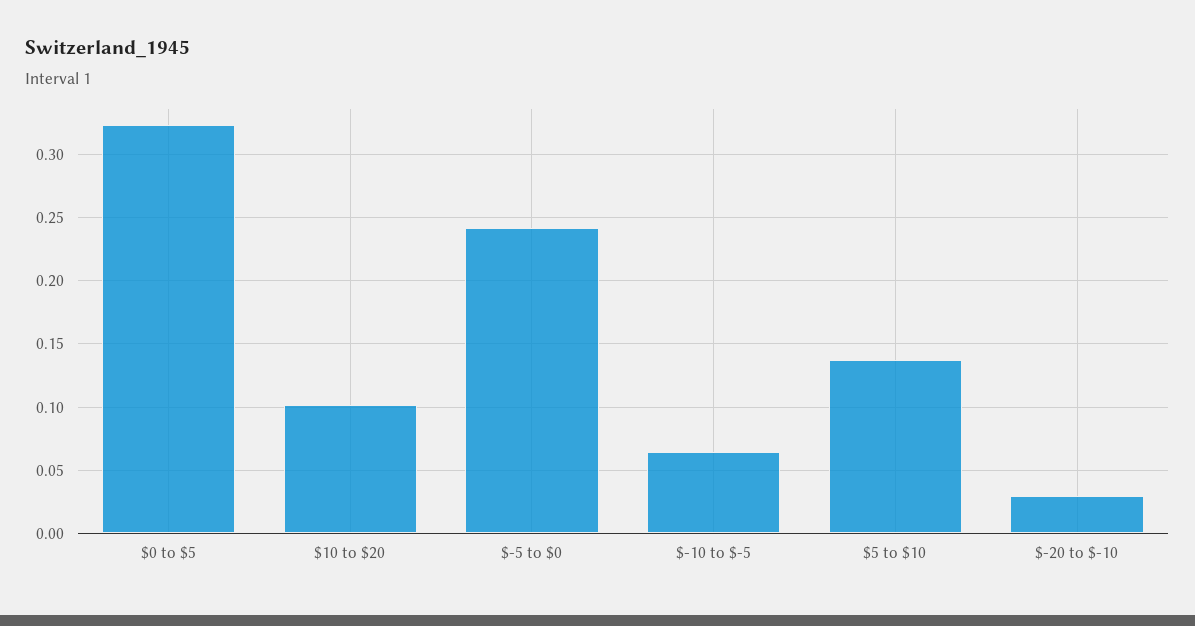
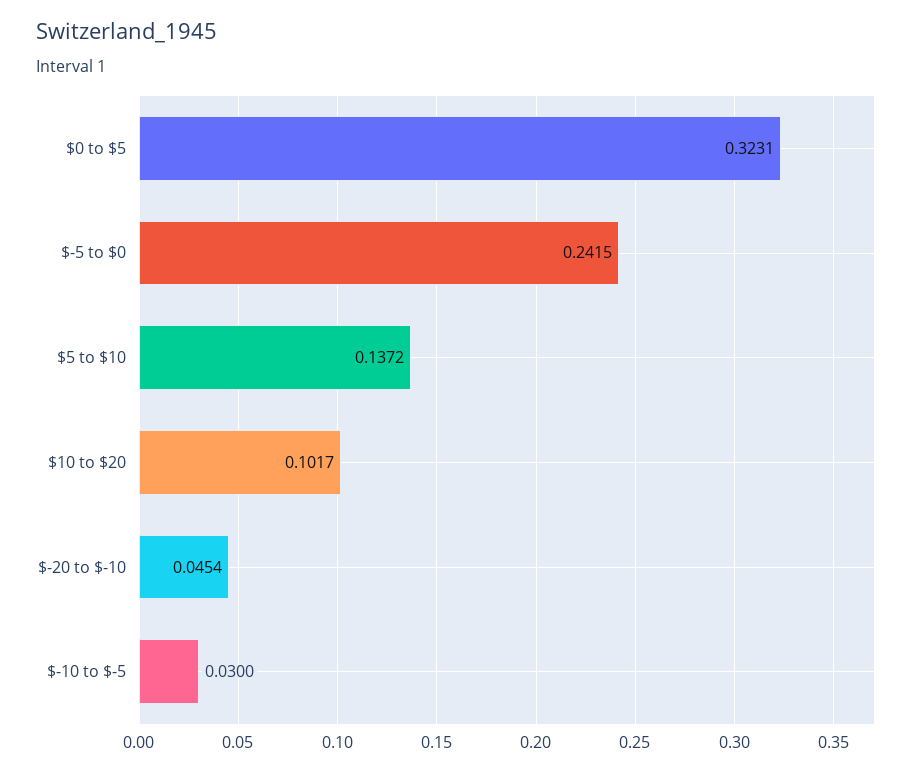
$-10 to $-5: 0.065 -> 0.03
$-20 to $-10: 0.03 -> 0.0454

